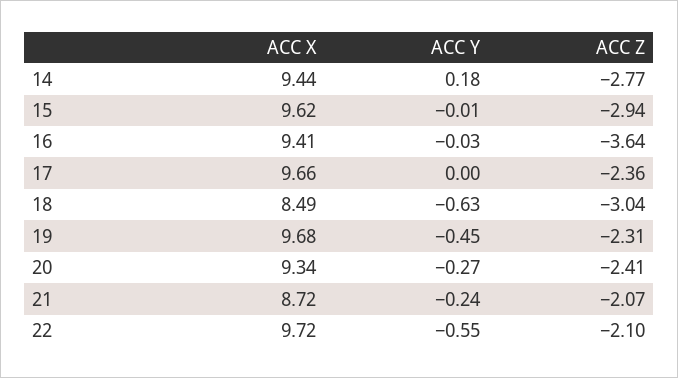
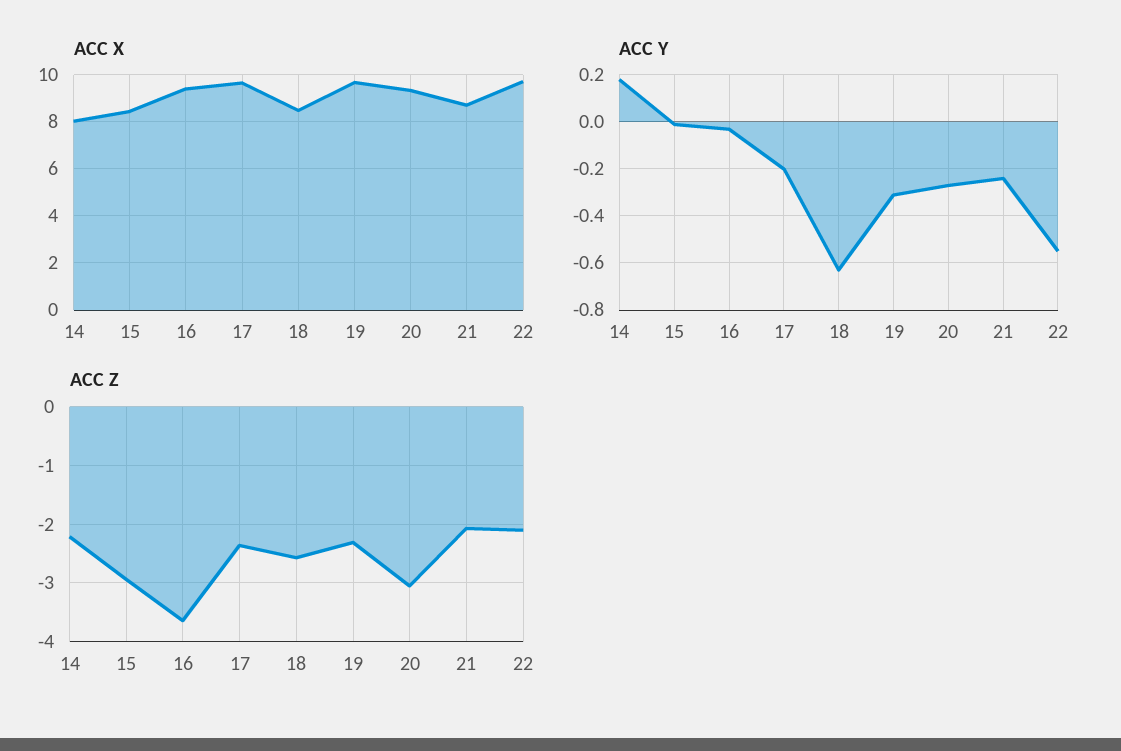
ACC X, 14: 9.44 -> 8
ACC Z, 14: -2.77 -> -2.2
ACC X, 15: 9.62 -> 8.5
ACC Y, 17: 0 -> -0.2
ACC Z, 18: -3.04 -> -2.6
ACC Y, 19: -0.45 -> -0.3
ACC Z, 20: -2.41 -> -3

